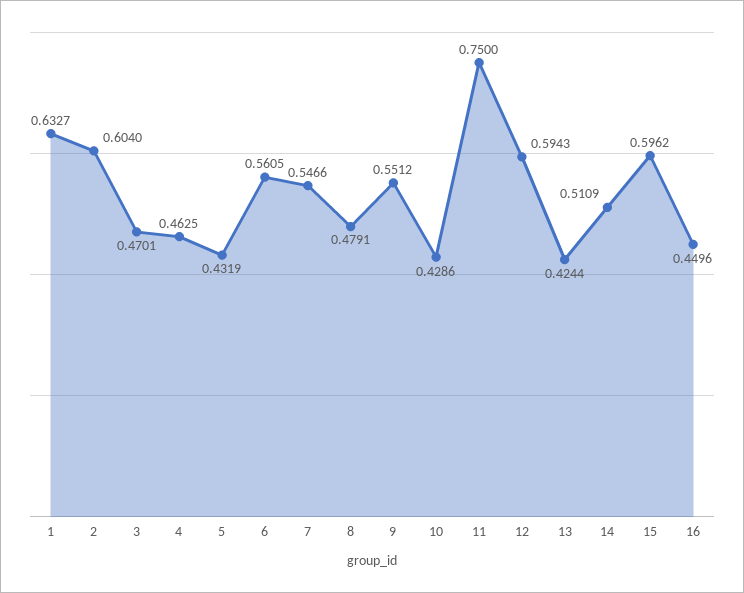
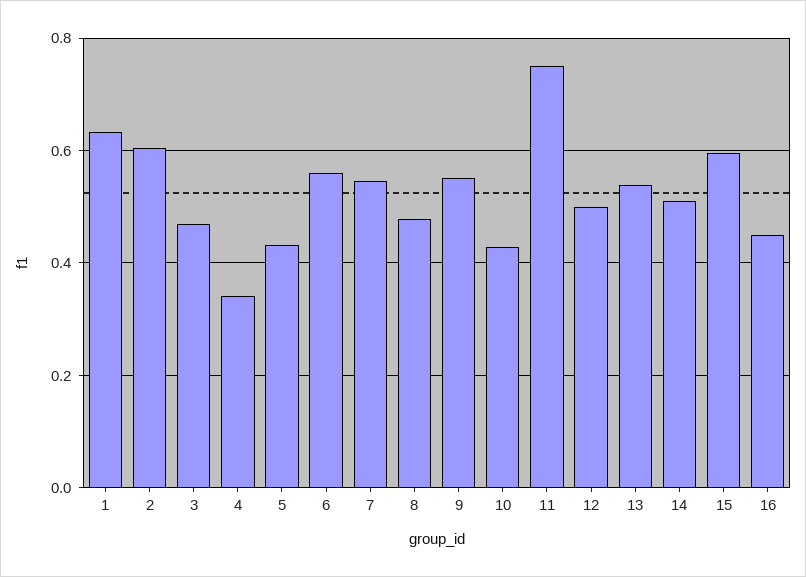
4: 0.4625 -> 0.34
12: 0.5943 -> 0.5
13: 0.4244 -> 0.54

